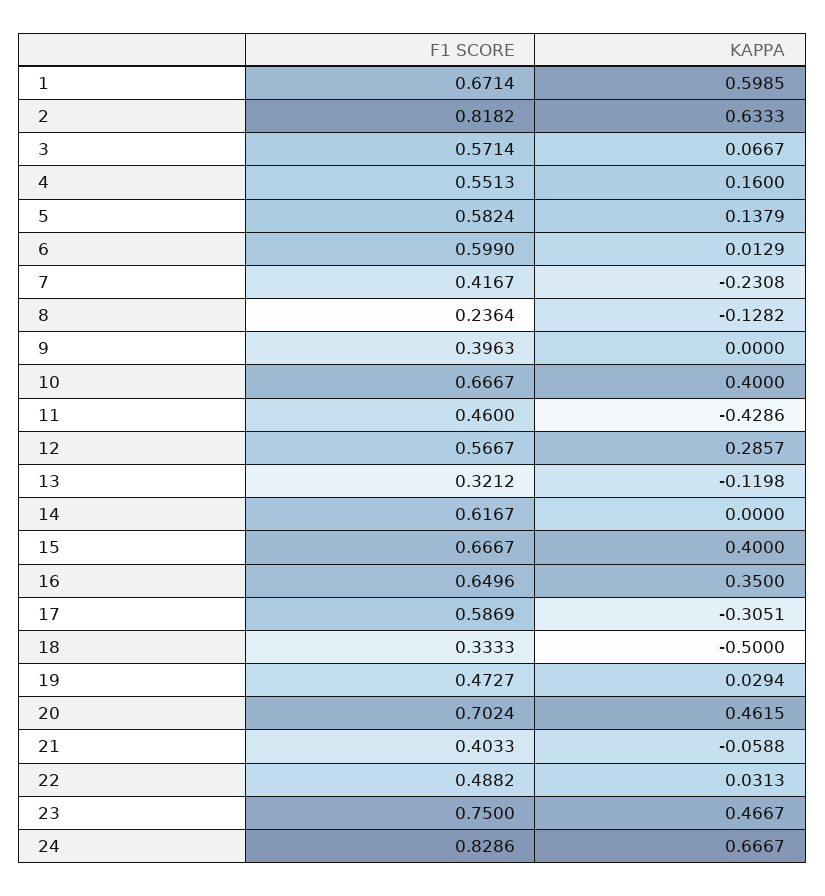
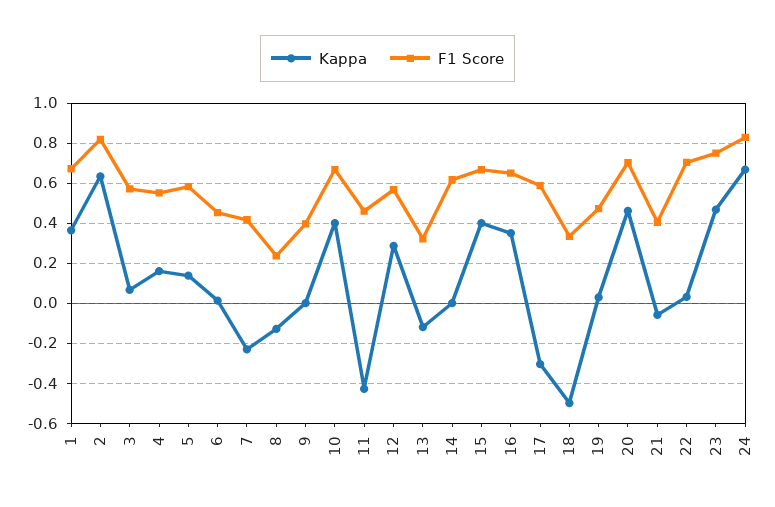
KAPPA, 1: 0.5985 -> 0.35
F1 SCORE, 6: 0.599 -> 0.45
F1 SCORE, 22: 0.4882 -> 0.7

